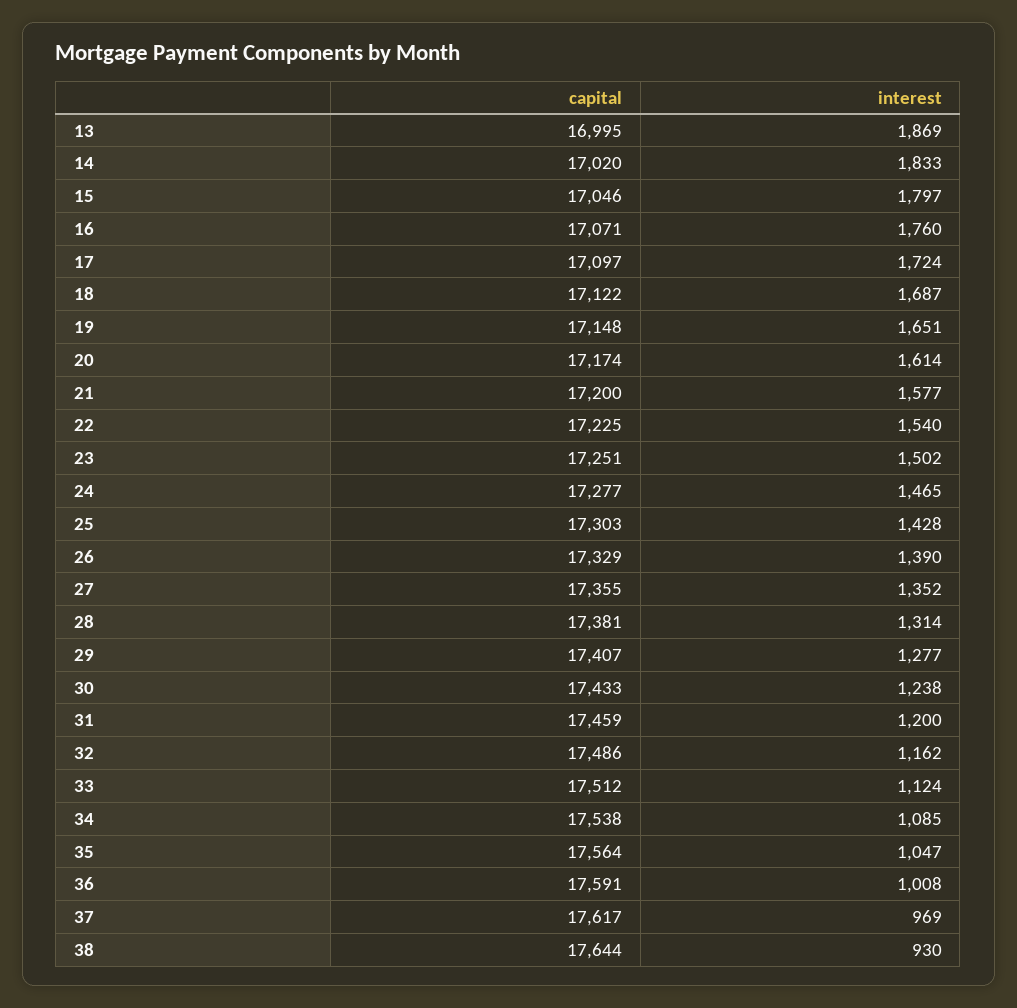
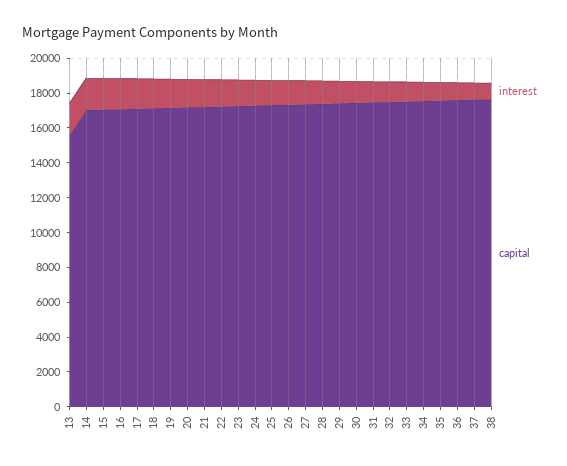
capital, 13: 16995 -> 15500

